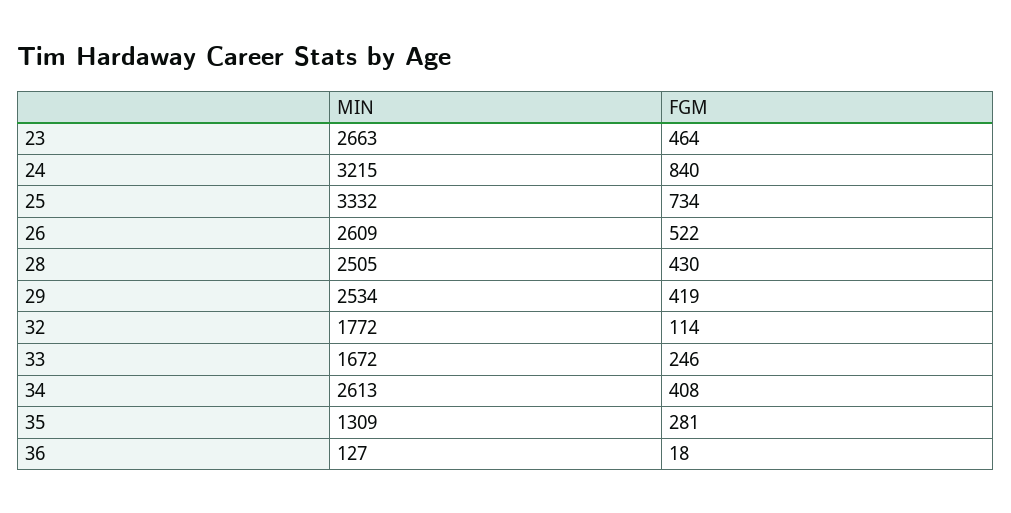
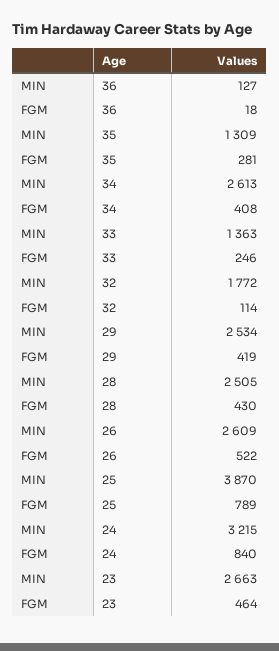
MIN, 25: 3332 -> 3870
FGM, 25: 734 -> 789
MIN, 33: 1672 -> 1363

